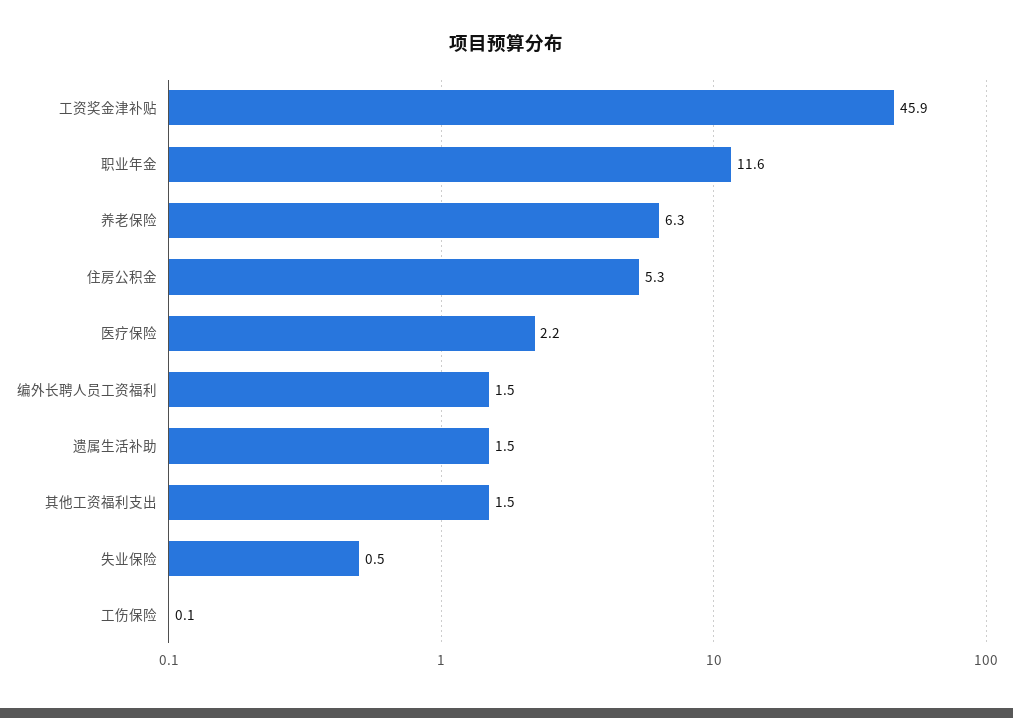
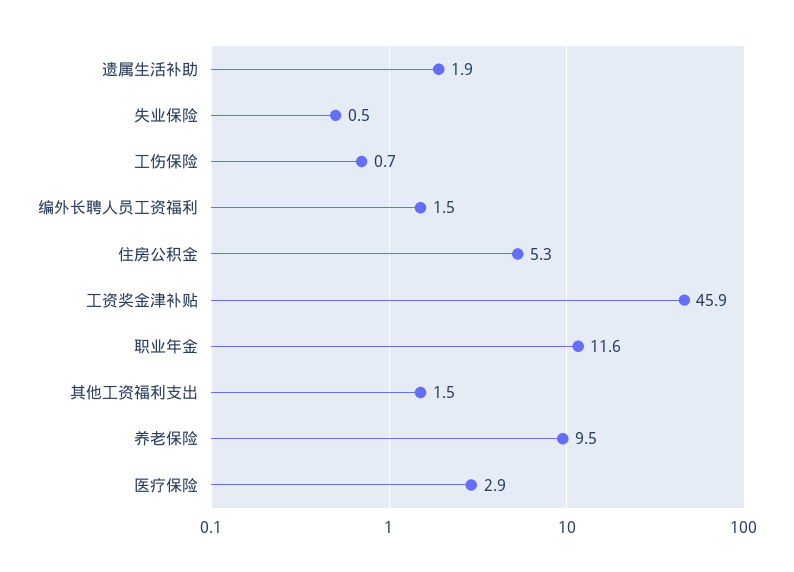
养老保险: 6.3 -> 9.5
医疗保险: 2.2 -> 2.9
遗属生活补助: 1.5 -> 1.9
工伤保险: 0.1 -> 0.7

